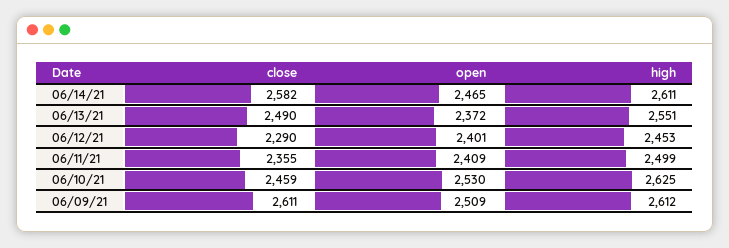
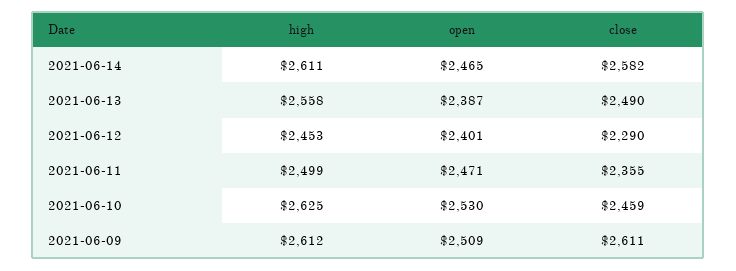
open, 06/13/21: 2372 -> 2387
high, 06/13/21: 2551 -> 2558
open, 06/11/21: 2409 -> 2471

